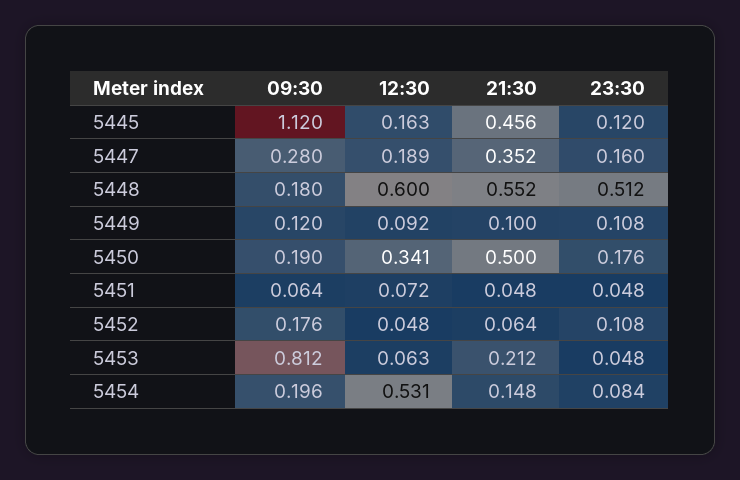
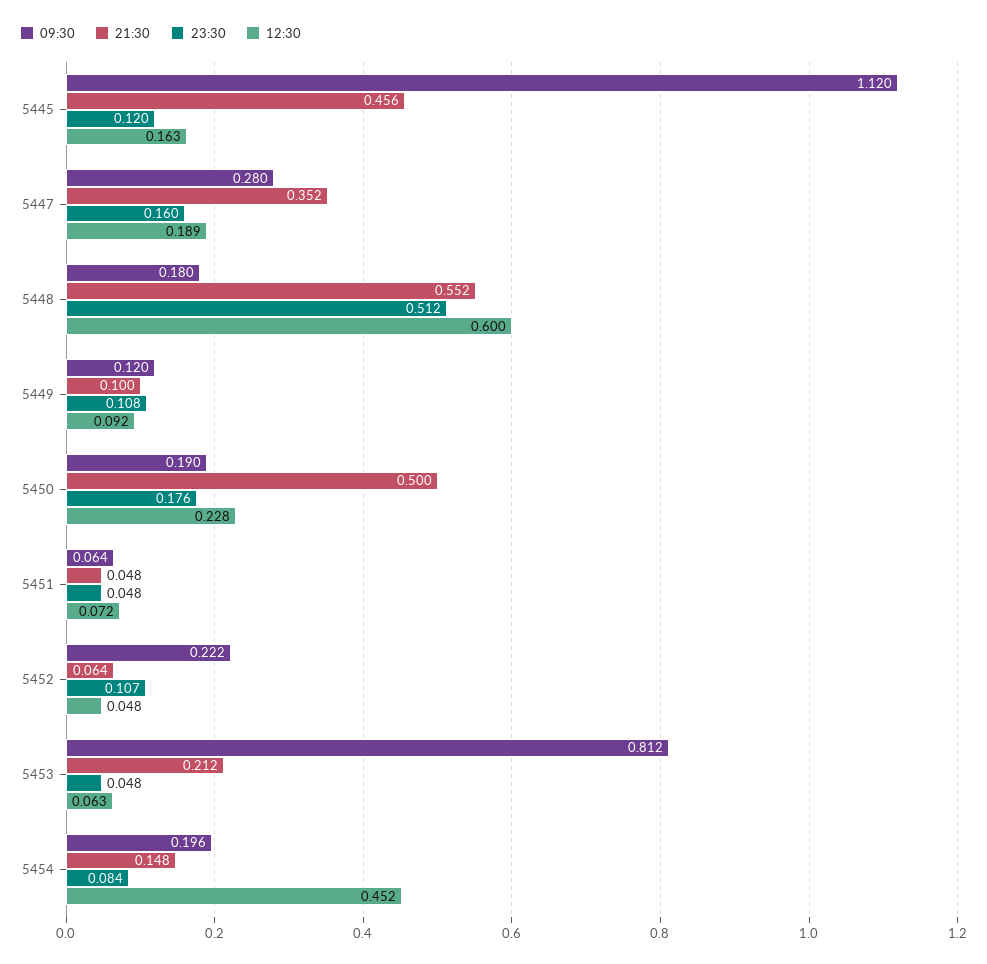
12:30, 5450: 0.341 -> 0.228
09:30, 5452: 0.176 -> 0.222
23:30, 5452: 0.108 -> 0.107
12:30, 5454: 0.531 -> 0.452

